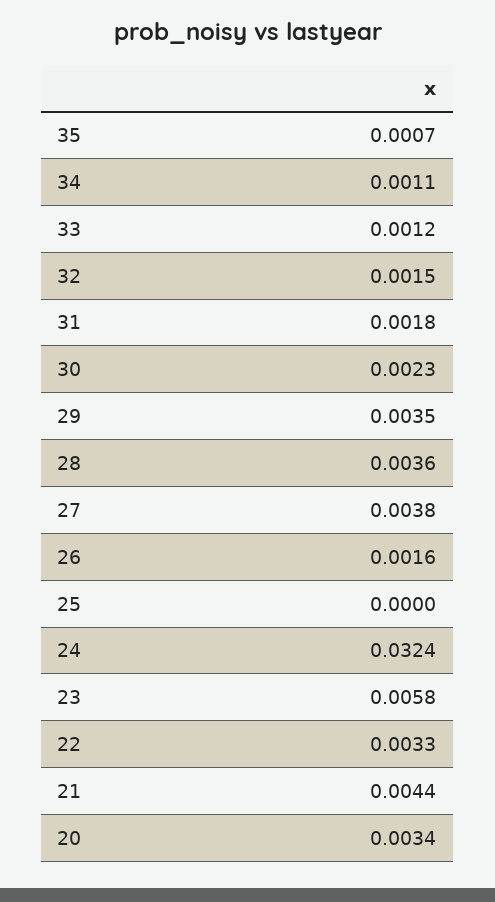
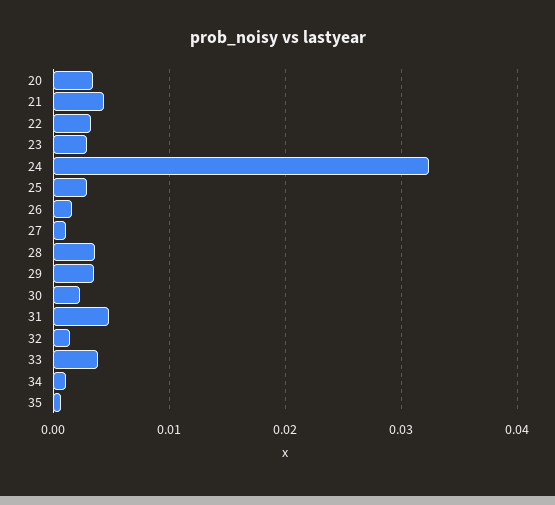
33: 0.0012 -> 0.004
31: 0.0018 -> 0.005
27: 0.0038 -> 0.001
25: 0 -> 0.003
23: 0.0058 -> 0.003

